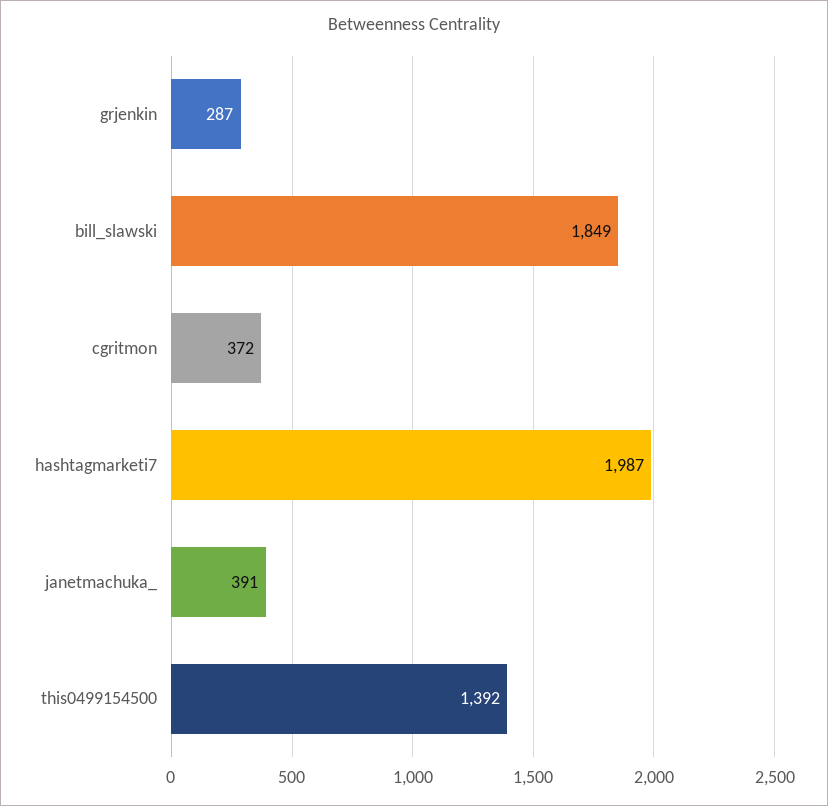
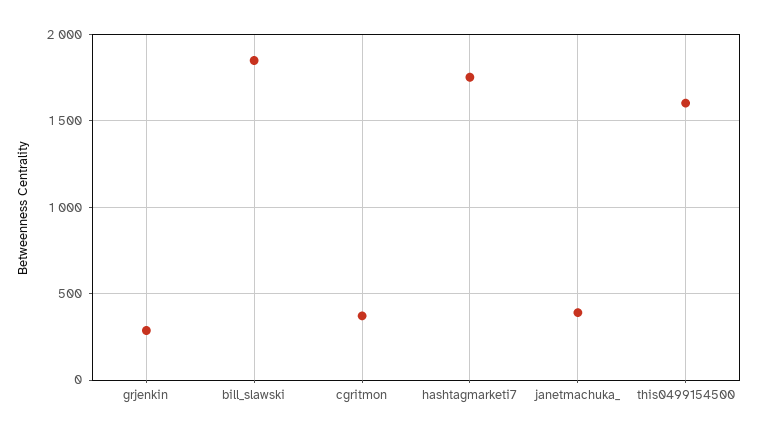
hashtagmarketi7: 1987 -> 1750
this0499154500: 1392 -> 1600

